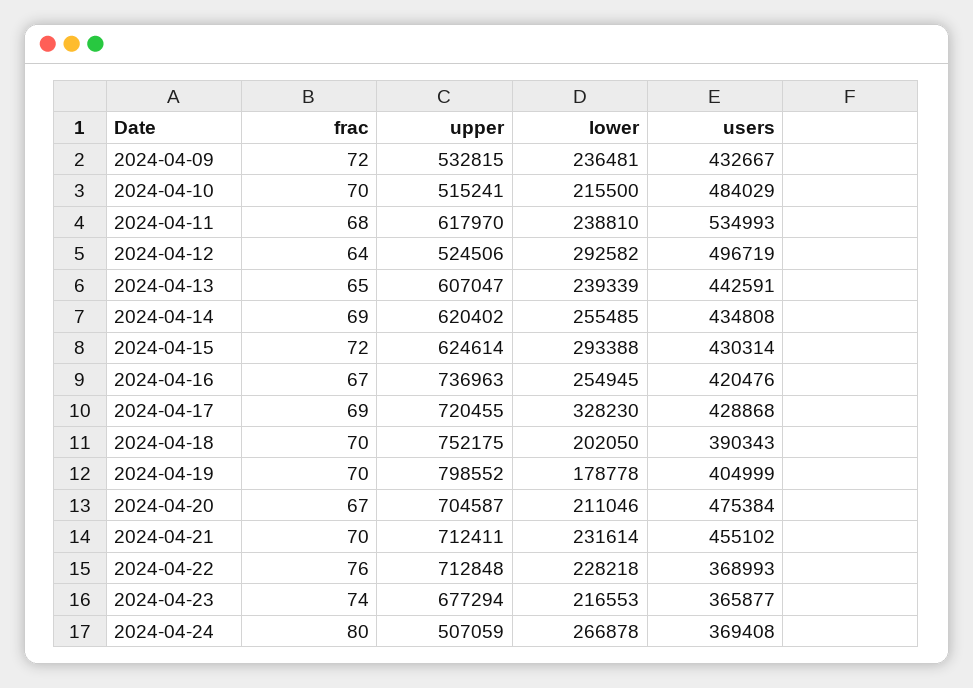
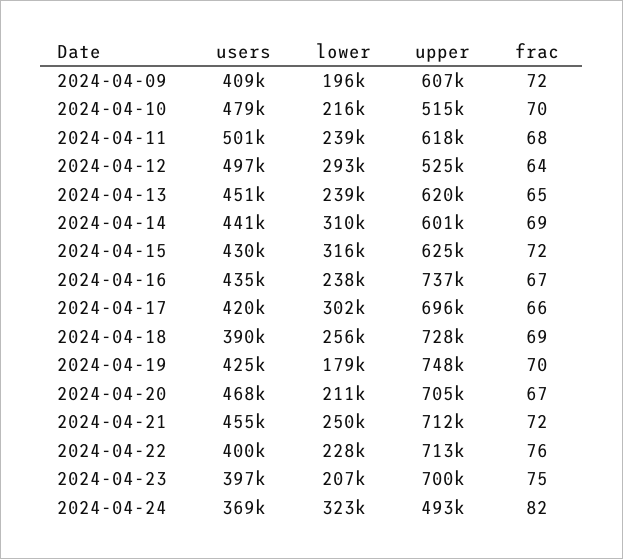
upper, 2024-04-09: 532815 -> 607000
lower, 2024-04-09: 236481 -> 196000
users, 2024-04-09: 432667 -> 409000
users, 2024-04-10: 484029 -> 479000
users, 2024-04-11: 534993 -> 501000
upper, 2024-04-13: 607047 -> 620000
users, 2024-04-13: 442591 -> 451000
upper, 2024-04-14: 620402 -> 601000
lower, 2024-04-14: 255485 -> 310000
users, 2024-04-14: 434808 -> 441000
lower, 2024-04-15: 293388 -> 316000
lower, 2024-04-16: 254945 -> 238000
users, 2024-04-16: 420476 -> 435000
frac, 2024-04-17: 69 -> 66
upper, 2024-04-17: 720455 -> 696000
lower, 2024-04-17: 328230 -> 302000
users, 2024-04-17: 428868 -> 420000
frac, 2024-04-18: 70 -> 69
upper, 2024-04-18: 752175 -> 728000
lower, 2024-04-18: 202050 -> 256000
upper, 2024-04-19: 798552 -> 748000
users, 2024-04-19: 404999 -> 425000
users, 2024-04-20: 475384 -> 468000
frac, 2024-04-21: 70 -> 72
lower, 2024-04-21: 231614 -> 250000
users, 2024-04-22: 368993 -> 400000
frac, 2024-04-23: 74 -> 75
upper, 2024-04-23: 677294 -> 700000
lower, 2024-04-23: 216553 -> 207000
users, 2024-04-23: 365877 -> 397000
frac, 2024-04-24: 80 -> 82
upper, 2024-04-24: 507059 -> 493000
lower, 2024-04-24: 266878 -> 323000

